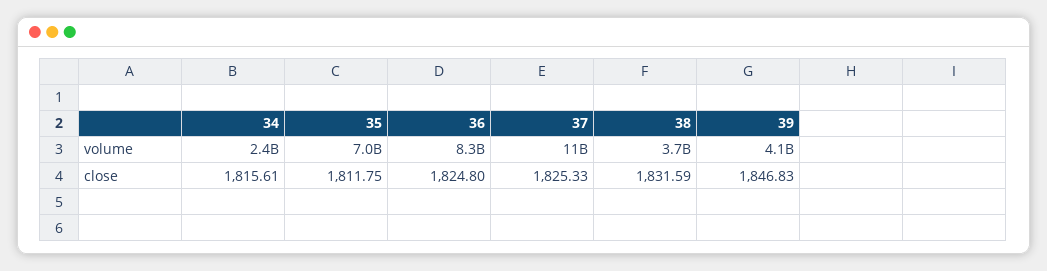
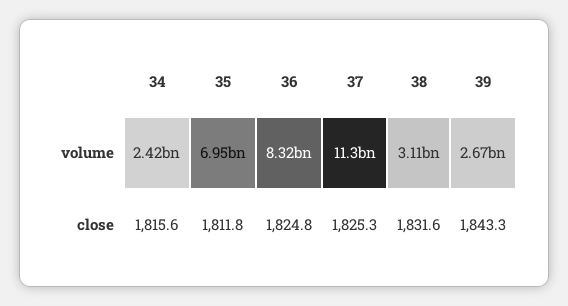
38, volume: 3700000000 -> 3110000000
39, volume: 4100000000 -> 2670000000
39, close: 1846.83 -> 1843.3

